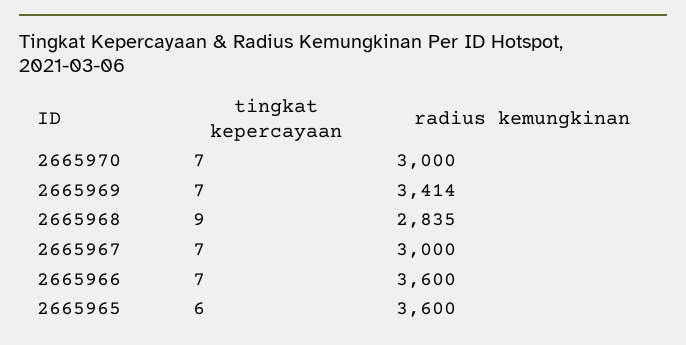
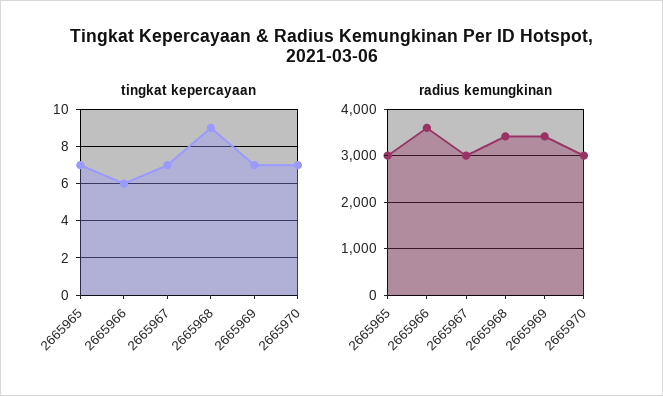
radius kemungkinan, 2665968: 2835 -> 3400
tingkat kepercayaan, 2665966: 7 -> 6
tingkat kepercayaan, 2665965: 6 -> 7
radius kemungkinan, 2665965: 3600 -> 3000

